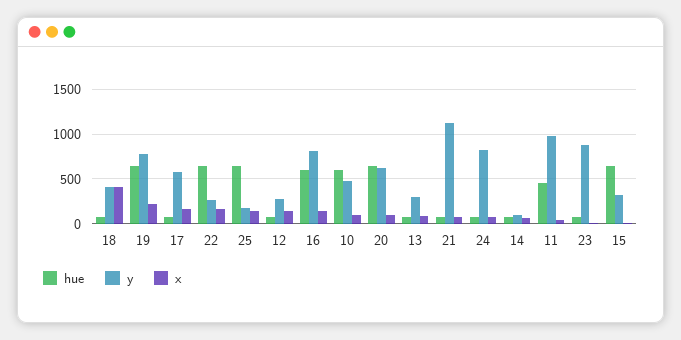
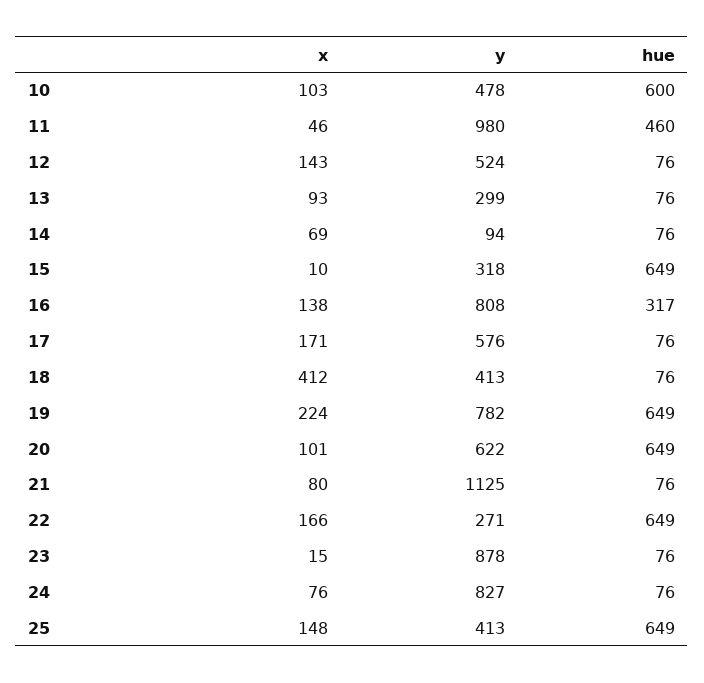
y, 25: 200 -> 413
y, 12: 300 -> 524
hue, 16: 600 -> 317

